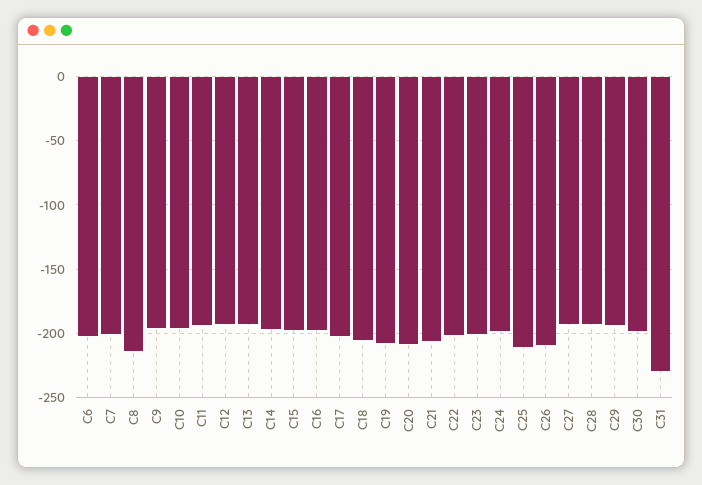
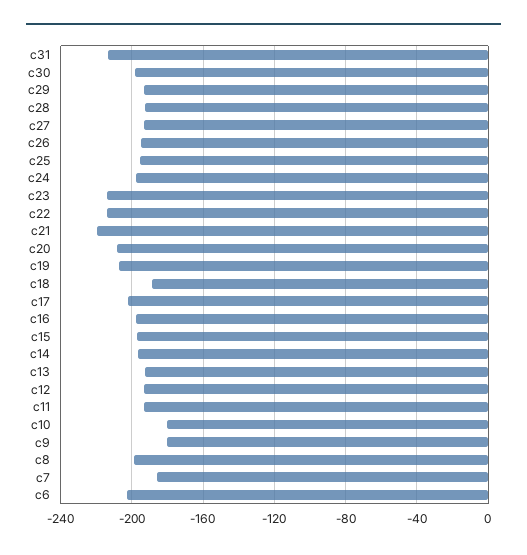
C7: -200 -> -185
C8: -215 -> -200
C9: -195 -> -180
C10: -195 -> -180
C18: -205 -> -190
C21: -205 -> -220
C22: -200 -> -215
C23: -200 -> -215
C25: -210 -> -195
C26: -210 -> -195
C31: -230 -> -215

